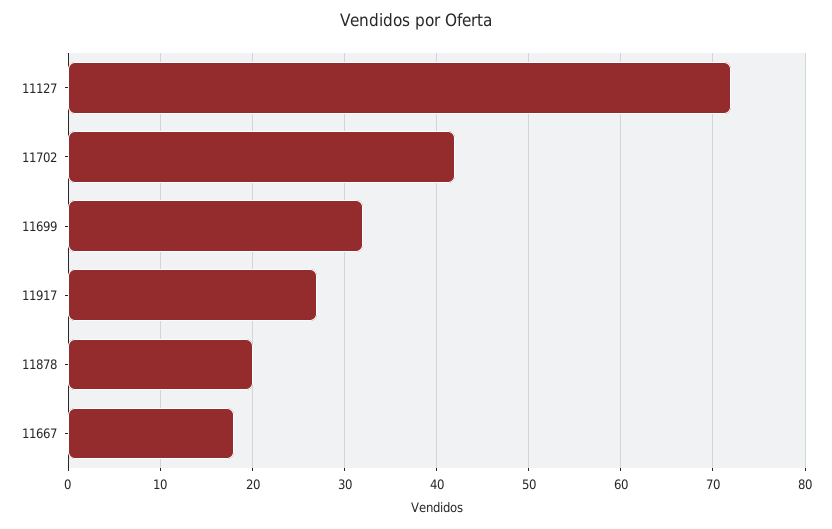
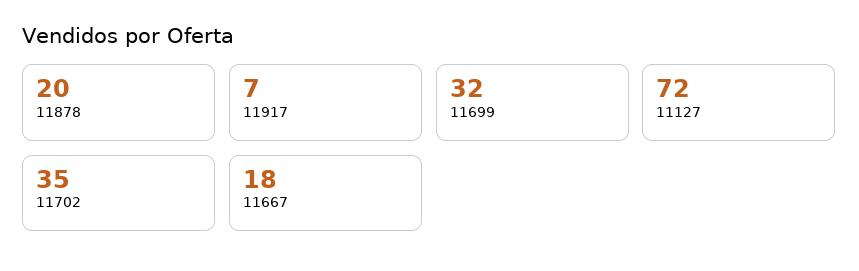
11702: 42 -> 35
11917: 27 -> 7

